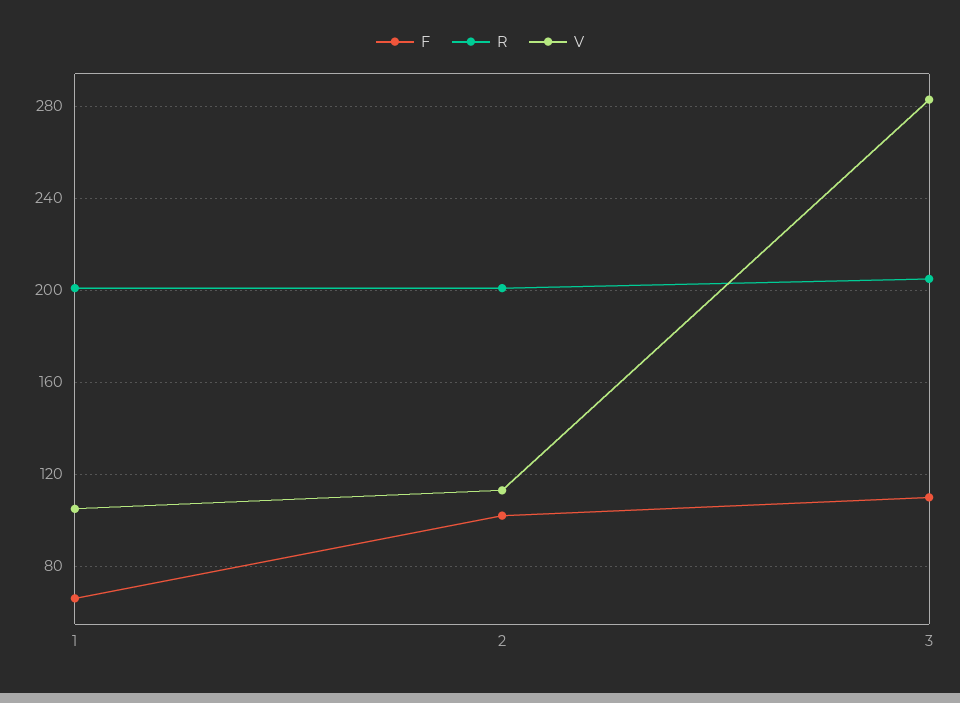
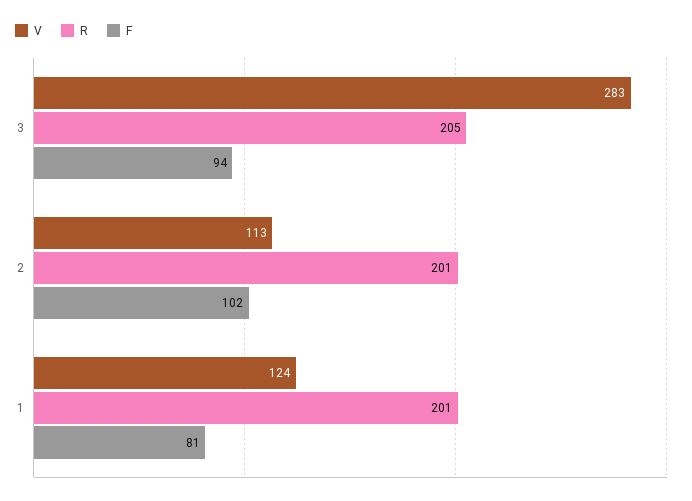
F, 1: 65 -> 81
V, 1: 105 -> 124
F, 3: 110 -> 94

